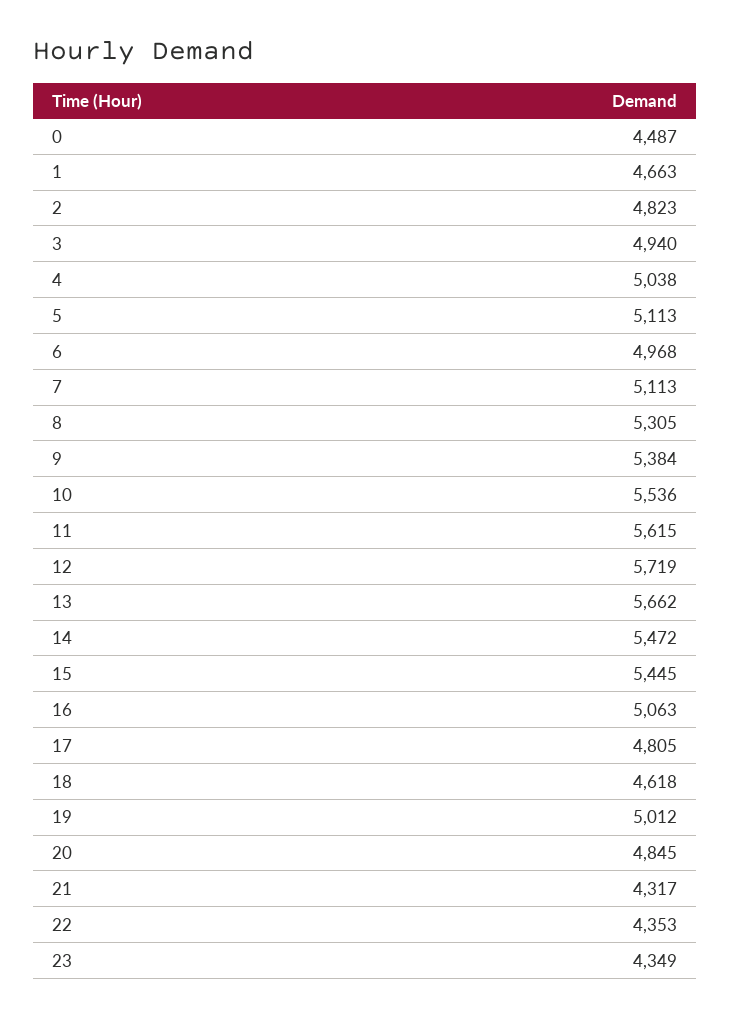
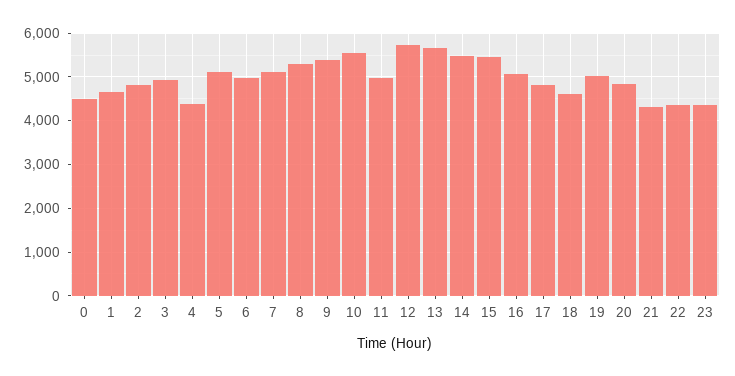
4: 5038 -> 4400
11: 5615 -> 5000

